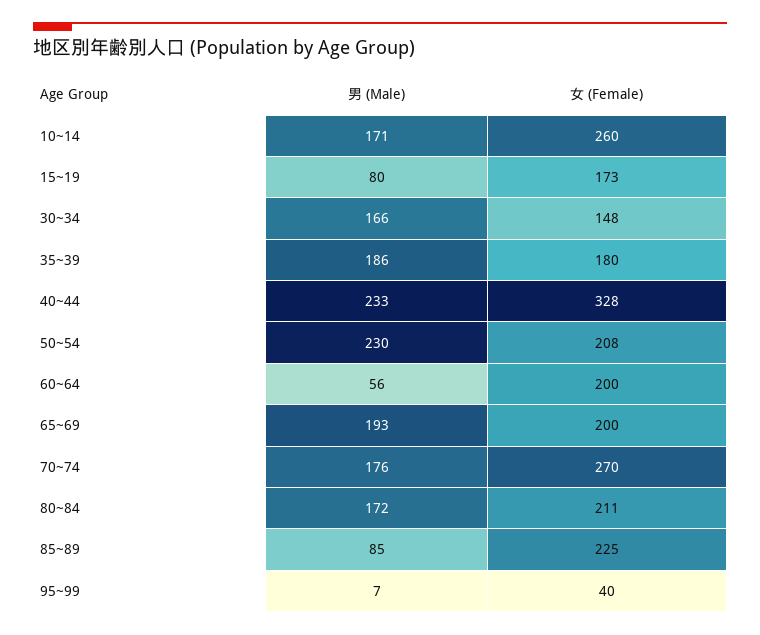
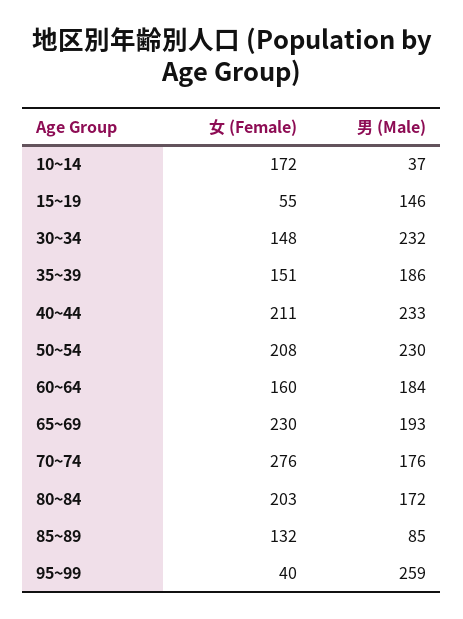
男 (Male), 10~14: 171 -> 37
女 (Female), 10~14: 260 -> 172
男 (Male), 15~19: 80 -> 146
女 (Female), 15~19: 173 -> 55
男 (Male), 30~34: 166 -> 232
女 (Female), 35~39: 180 -> 151
女 (Female), 40~44: 328 -> 211
男 (Male), 60~64: 56 -> 184
女 (Female), 60~64: 200 -> 160
女 (Female), 65~69: 200 -> 230
女 (Female), 70~74: 270 -> 276
女 (Female), 80~84: 211 -> 203
女 (Female), 85~89: 225 -> 132
男 (Male), 95~99: 7 -> 259

